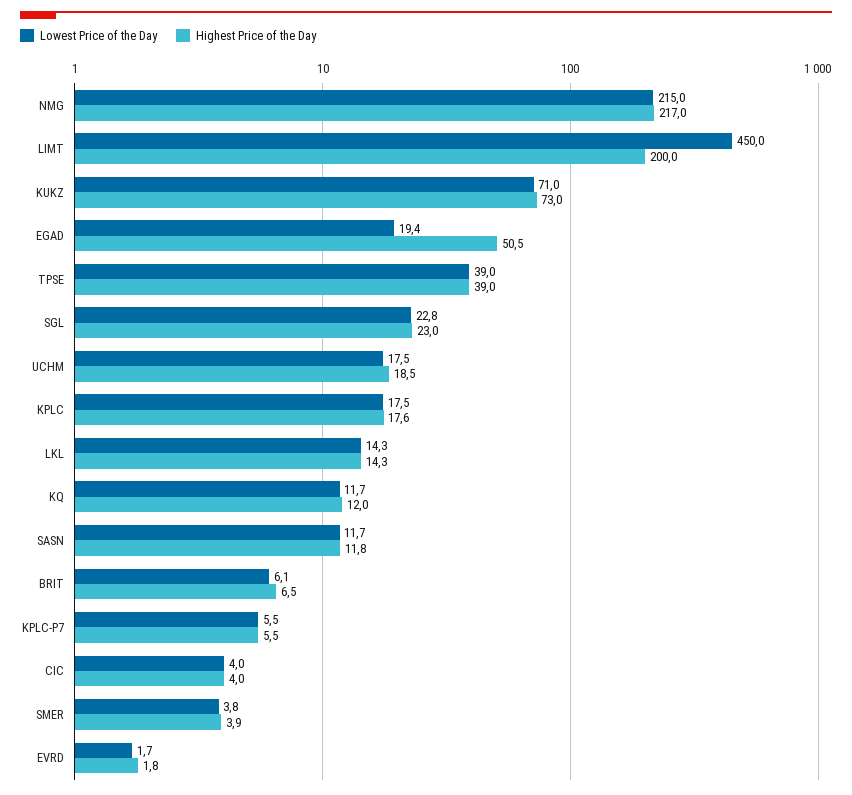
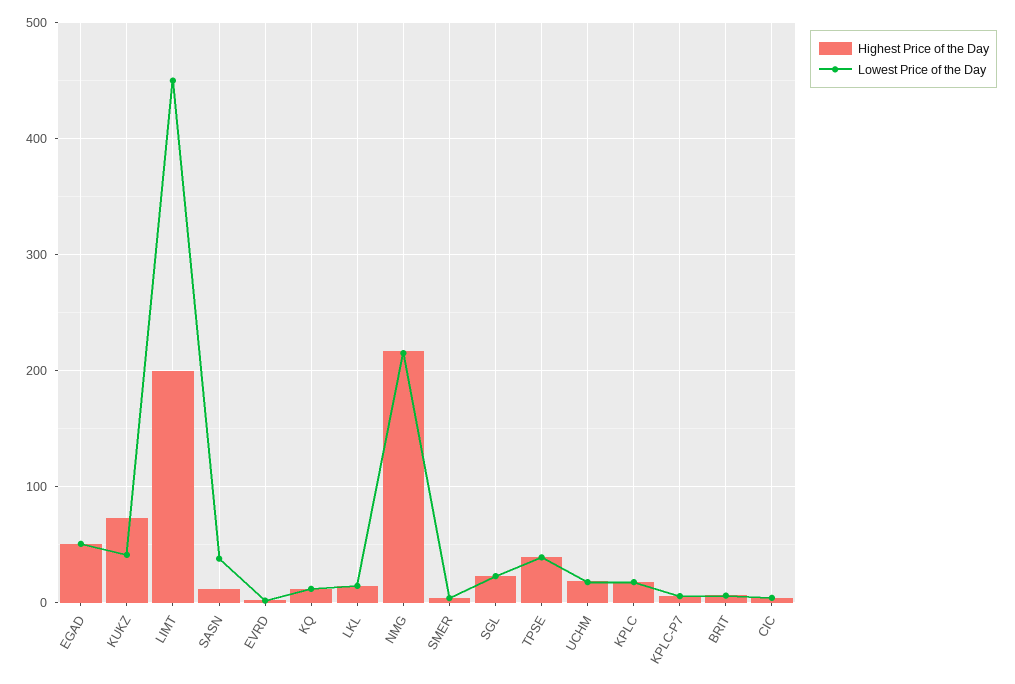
Lowest Price of the Day, KUKZ: 71 -> 40
Lowest Price of the Day, EGAD: 19.4 -> 50
Lowest Price of the Day, SASN: 11.7 -> 40

